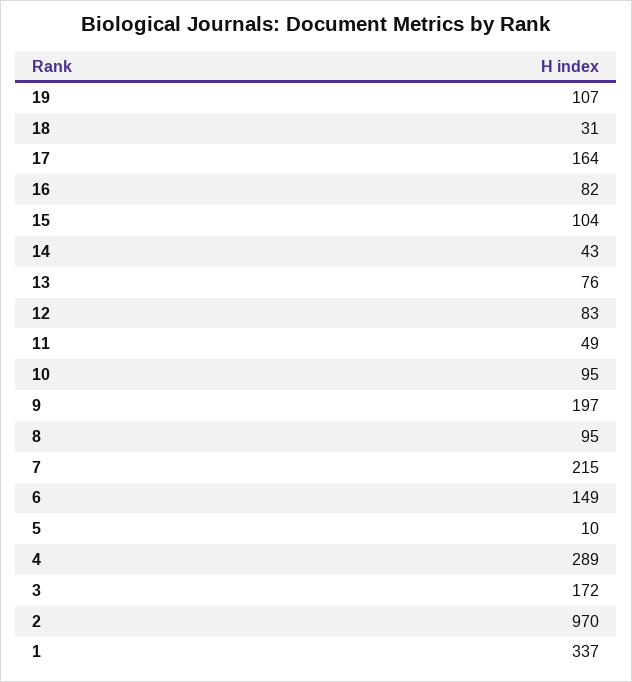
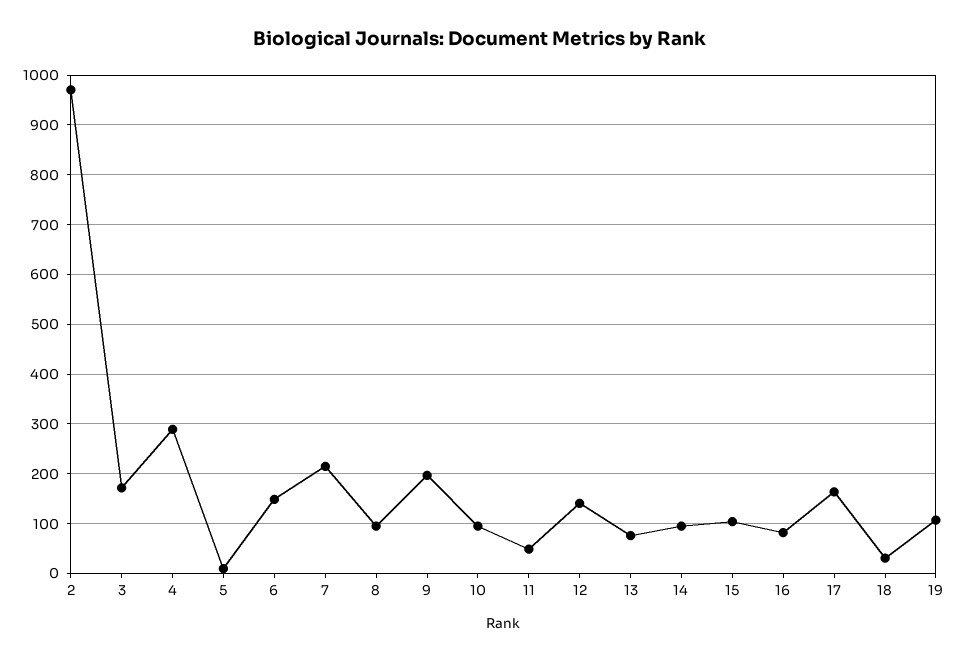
14: 43 -> 100
12: 83 -> 140
1: 337 -> none

